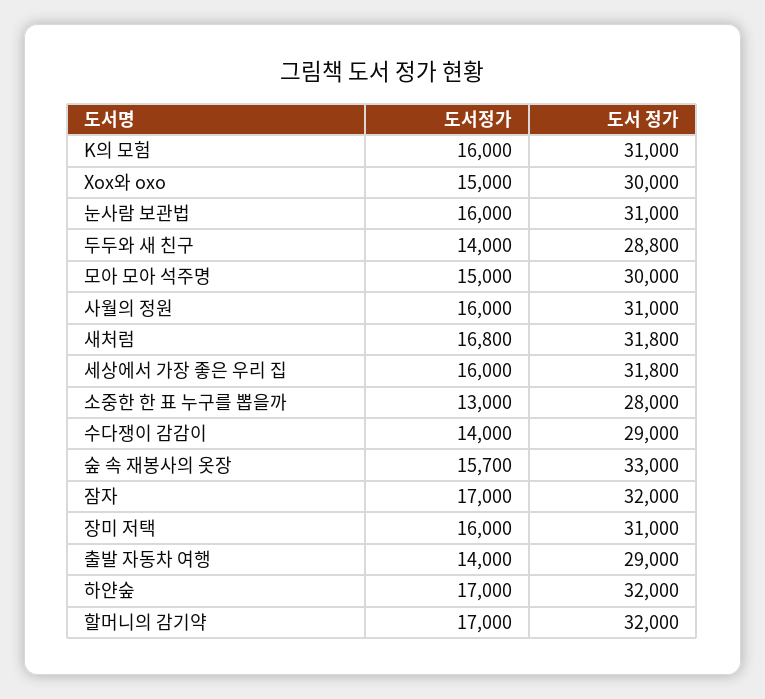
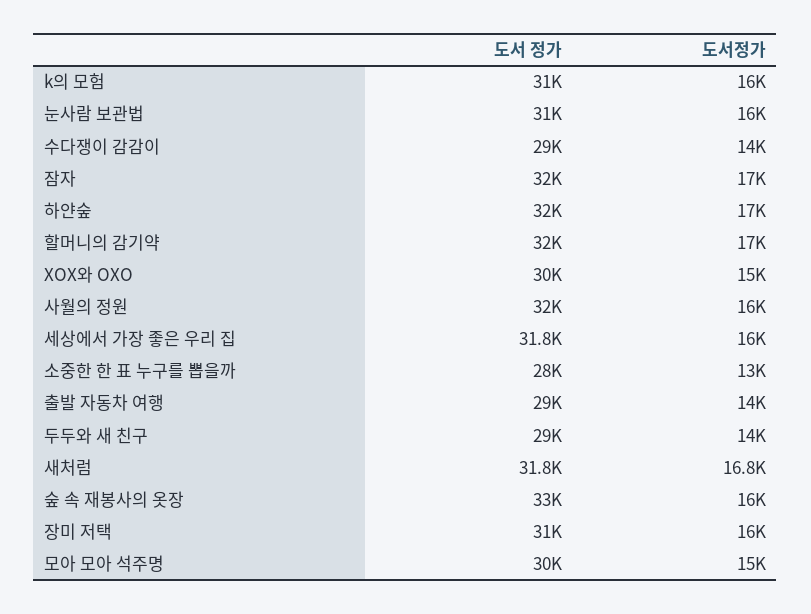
도서 정가, 두두와 새 친구: 28800 -> 29000
도서 정가, 사월의 정원: 31000 -> 32000
도서정가, 숲 속 재봉사의 옷장: 15700 -> 16000

